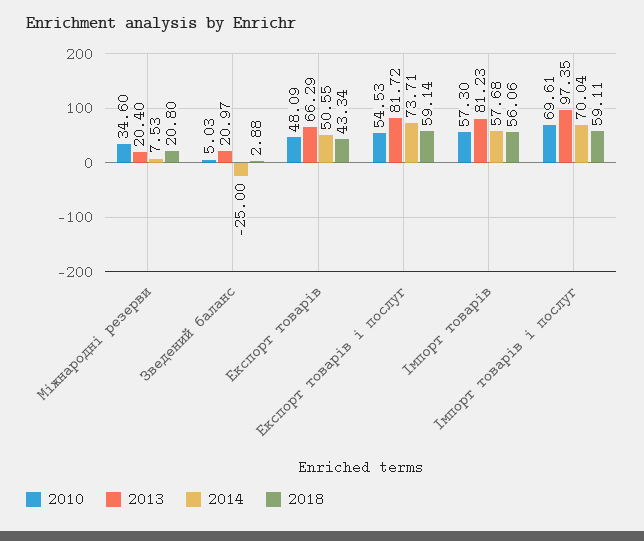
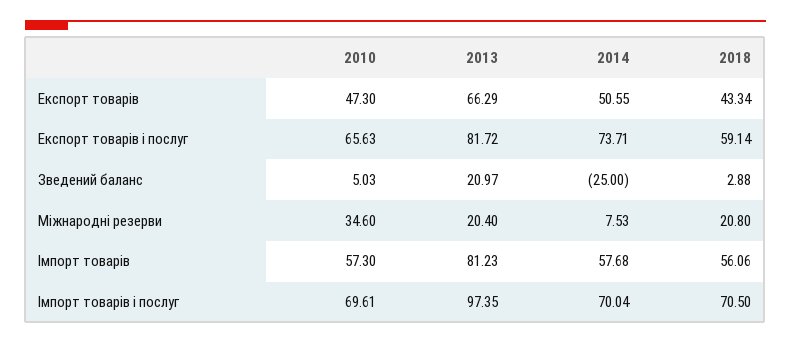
2010, Експорт товарів: 48.09 -> 47.3
2010, Експорт товарів і послуг: 54.53 -> 65.63
2018, Імпорт товарів і послуг: 59.11 -> 70.5

